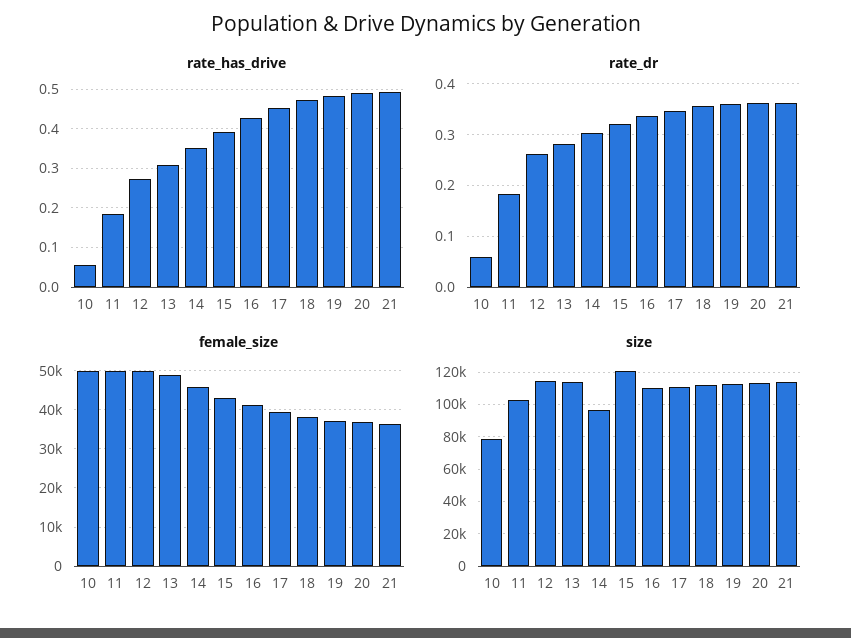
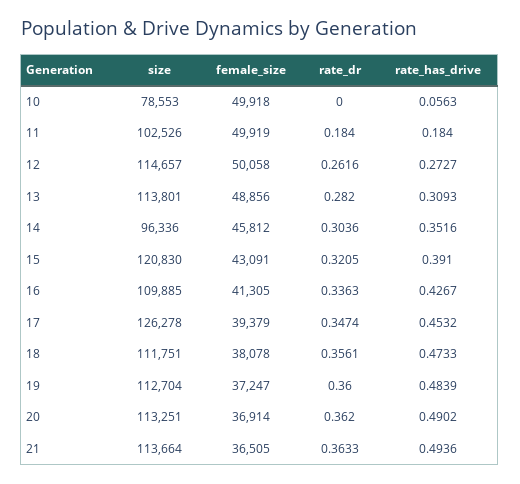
rate_dr, 10: 0.06 -> 0
size, 17: 110000 -> 126278

